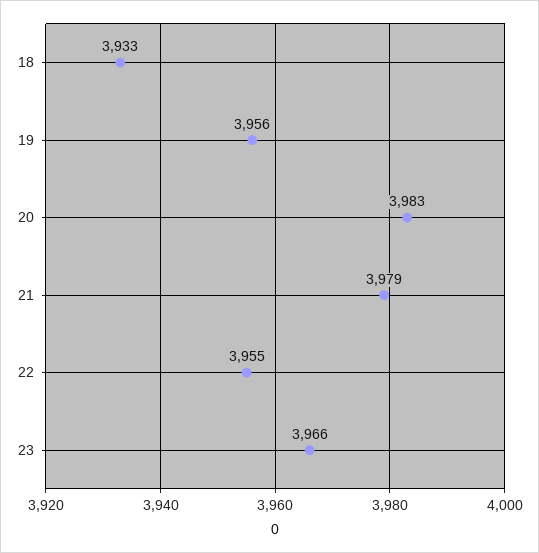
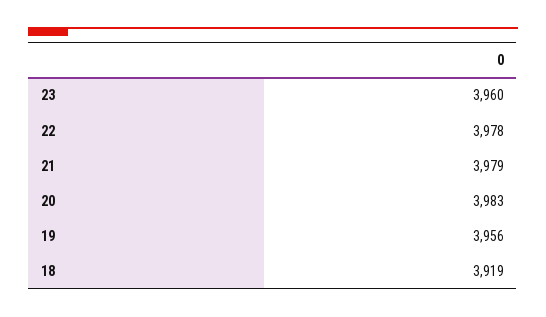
18: 3933 -> 3919
22: 3955 -> 3978
23: 3966 -> 3960

